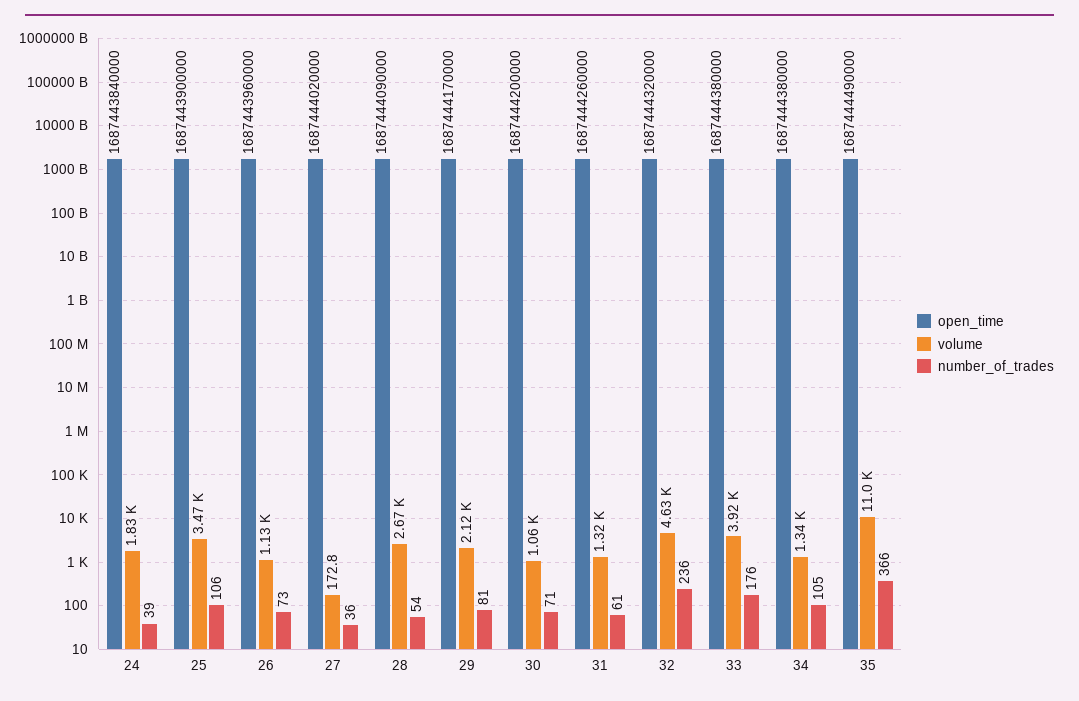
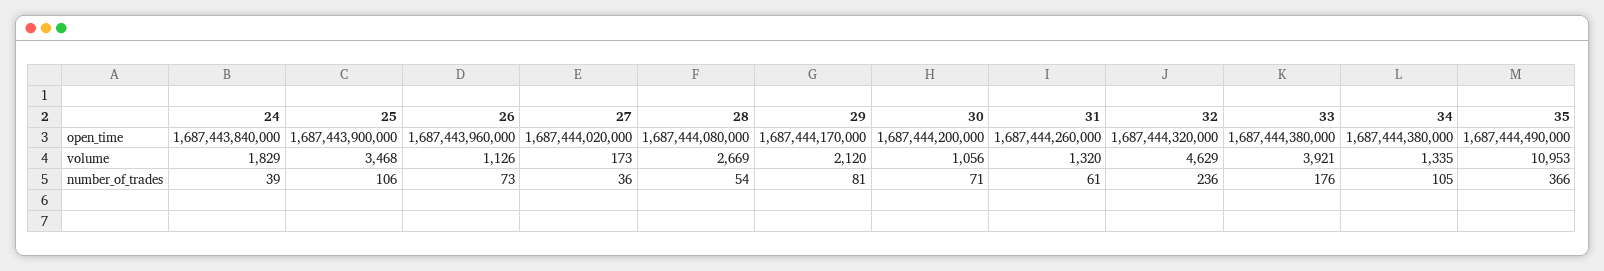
open_time, 28: 1687444090000 -> 1687444080000

